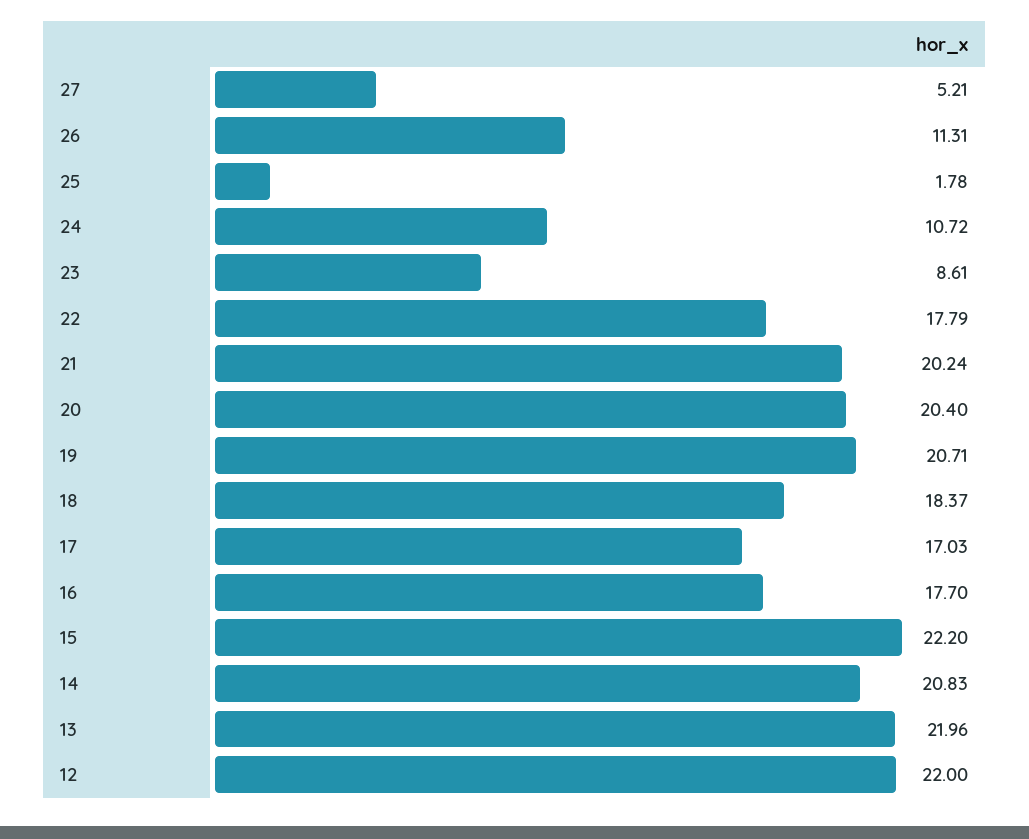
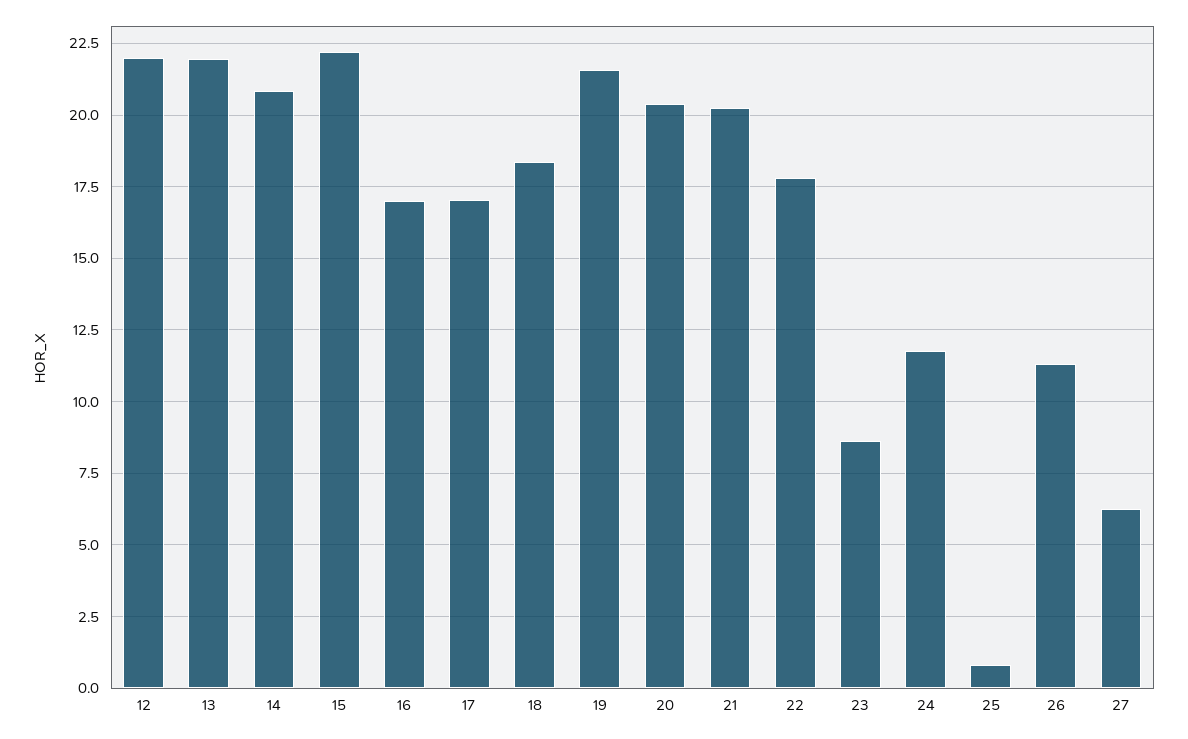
27: 5.21 -> 6.25
25: 1.78 -> 0.75
24: 10.72 -> 11.75
19: 20.71 -> 21.5
16: 17.7 -> 17

